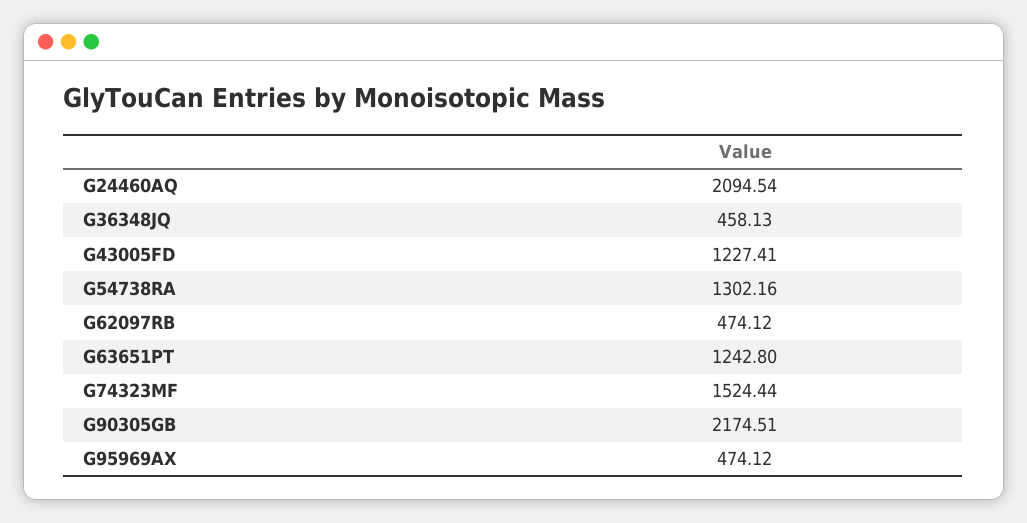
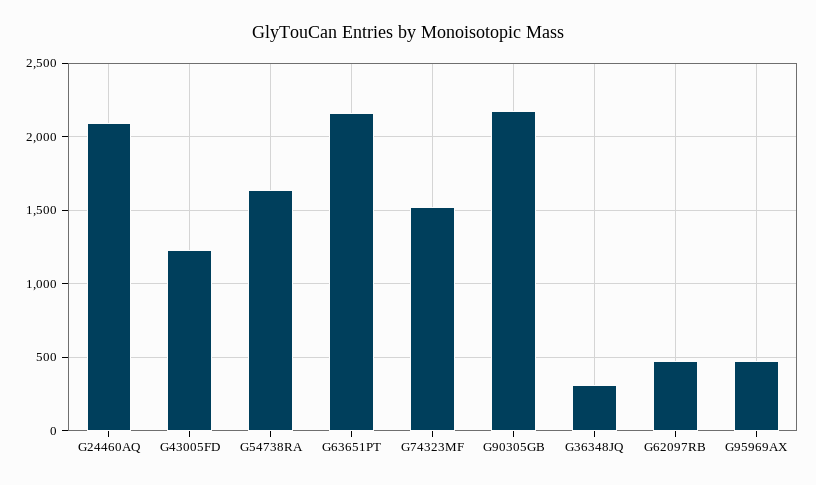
G36348JQ: 458.13 -> 300
G54738RA: 1302.16 -> 1650
G63651PT: 1242.8 -> 2150

